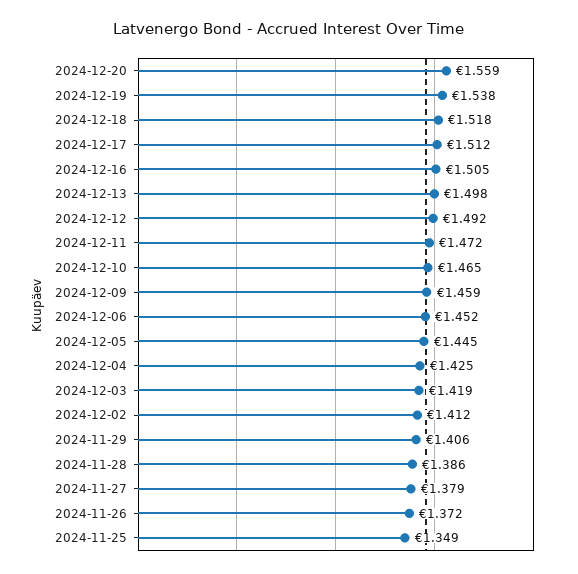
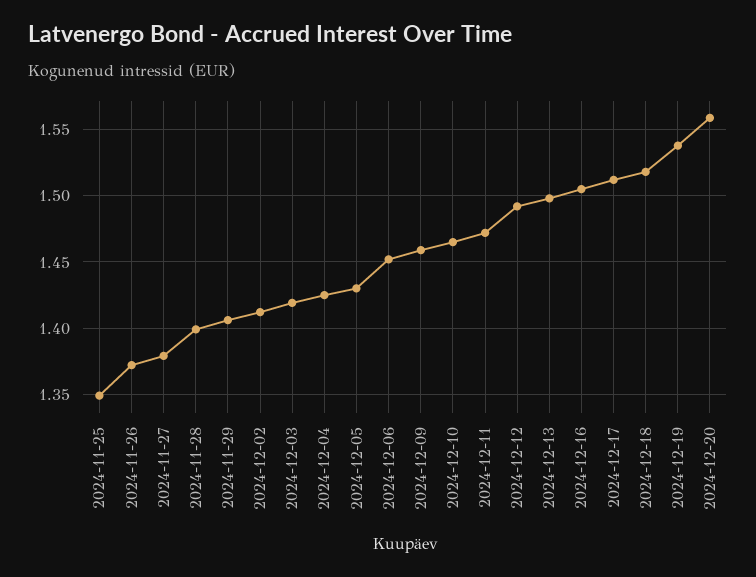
2024-12-05: 1.445 -> 1.43
2024-11-28: 1.386 -> 1.4

